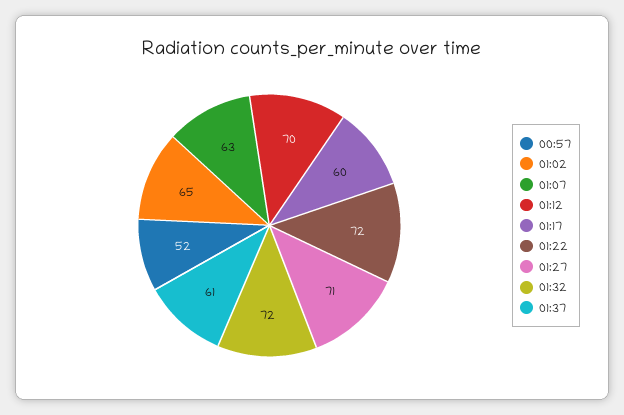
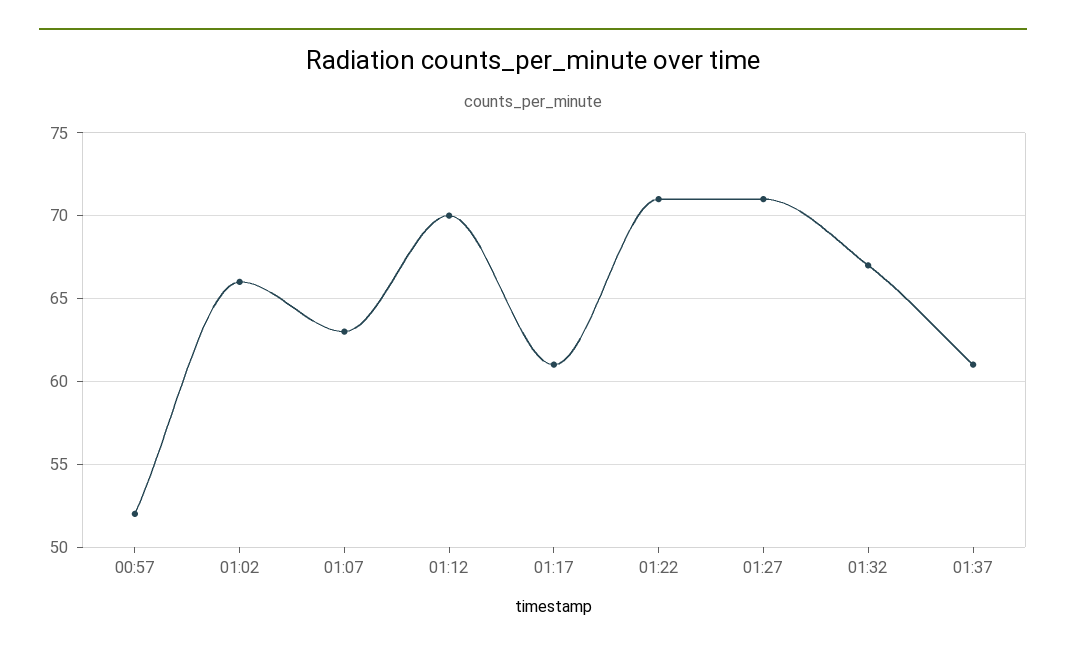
01:02: 65 -> 66
01:17: 60 -> 61
01:22: 72 -> 71
01:32: 72 -> 67

